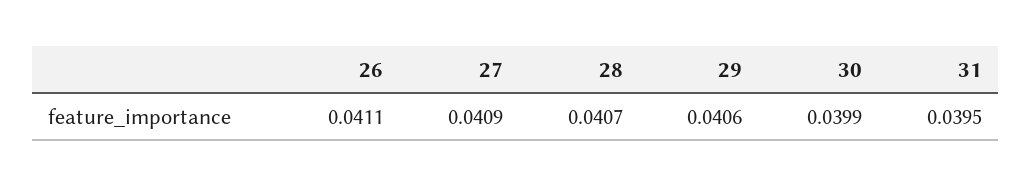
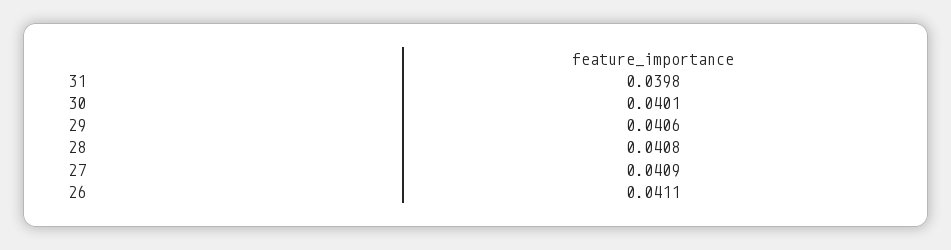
28: 0.0407 -> 0.0408
30: 0.0399 -> 0.0401
31: 0.0395 -> 0.0398

